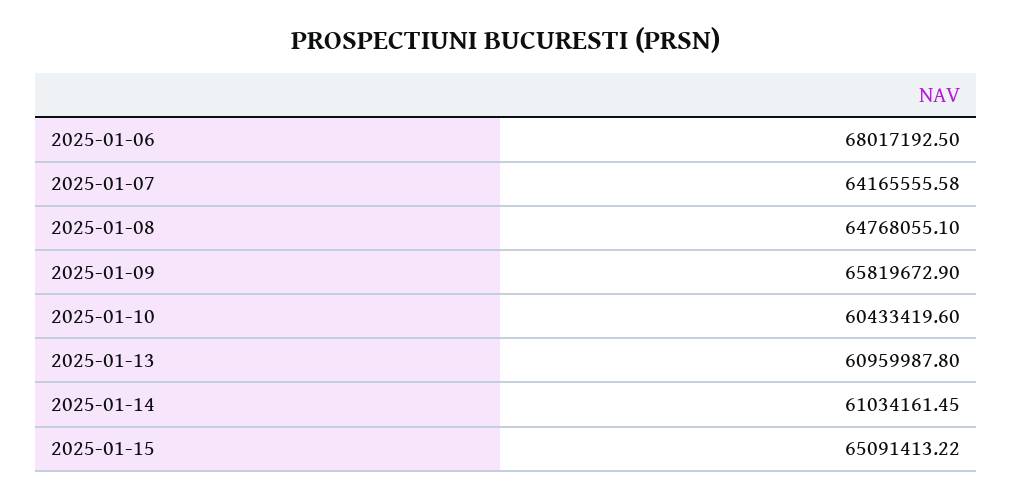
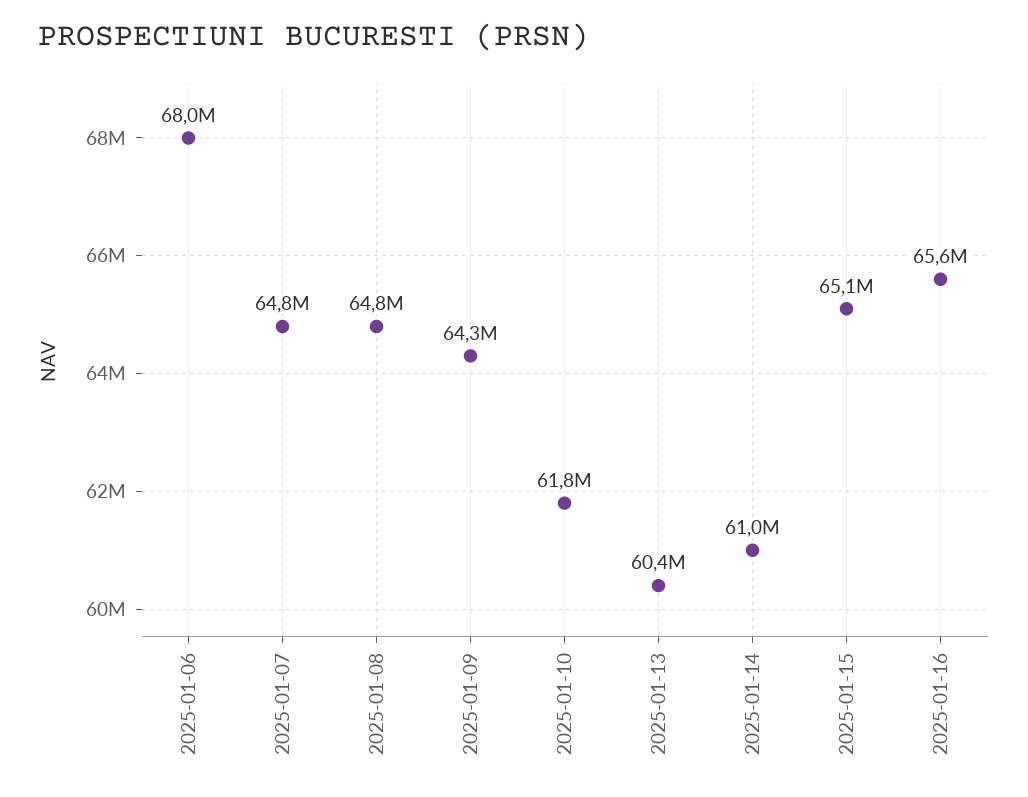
2025-01-07: 64165555.58 -> 64800000
2025-01-09: 65819672.9 -> 64300000
2025-01-10: 60433419.6 -> 61800000
2025-01-13: 60959987.8 -> 60400000
2025-01-16: none -> 65600000

